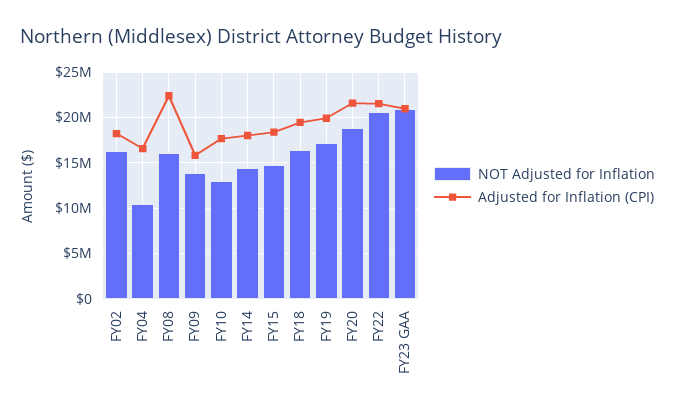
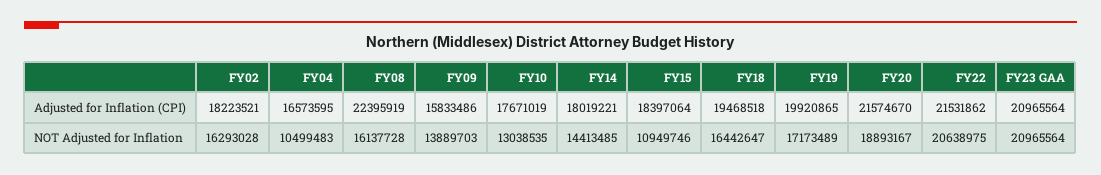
NOT Adjusted for Inflation, FY15: 15000000 -> 10949746

